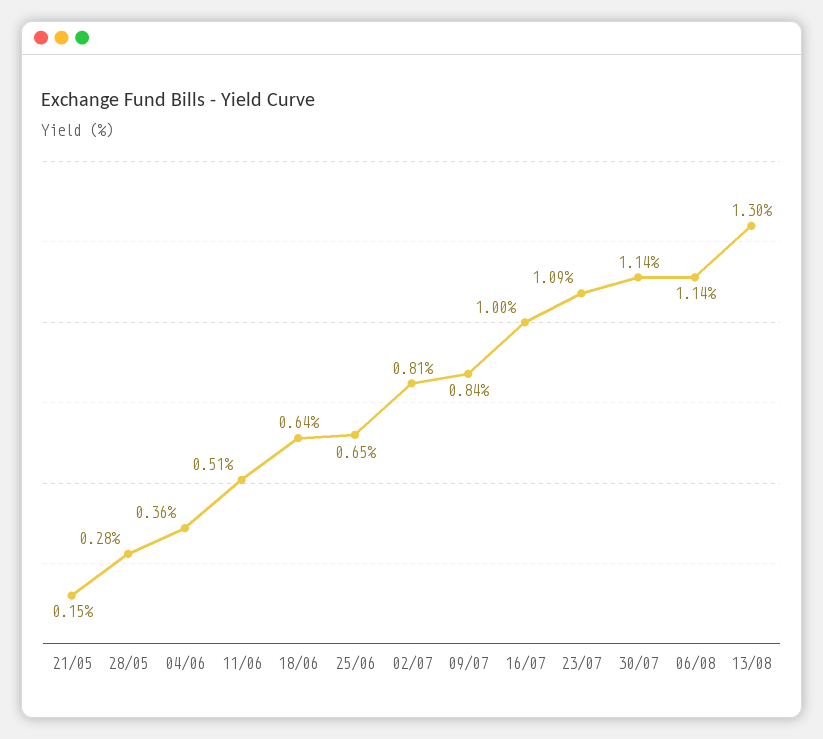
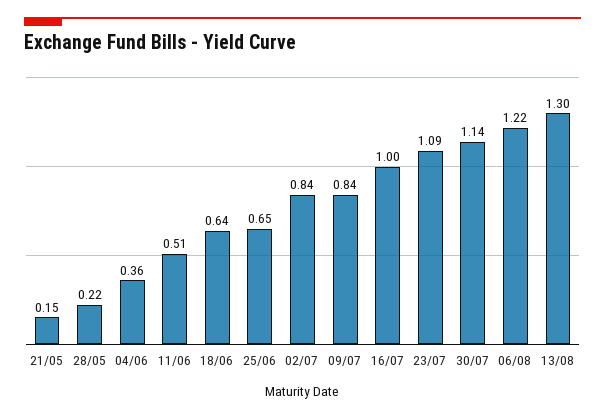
28/05: 0.28 -> 0.22
02/07: 0.81 -> 0.84
06/08: 1.14 -> 1.22

